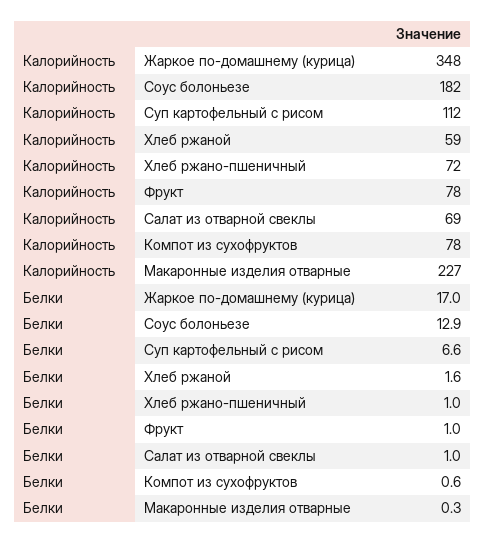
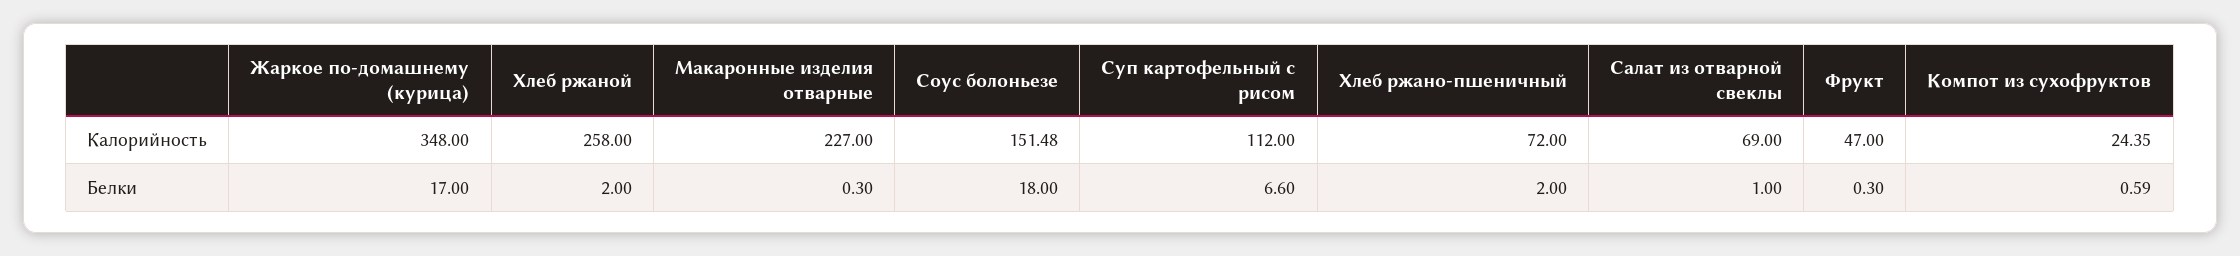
Калорийность, Соус болоньезе: 182 -> 151.48
Калорийность, Хлеб ржаной: 59 -> 258
Калорийность, Фрукт: 78 -> 47
Калорийность, Компот из сухофруктов: 78 -> 24.35
Белки, Соус болоньезе: 12.9 -> 18
Белки, Хлеб ржаной: 1.6 -> 2
Белки, Хлеб ржано-пшеничный: 1 -> 2
Белки, Фрукт: 1 -> 0.3

